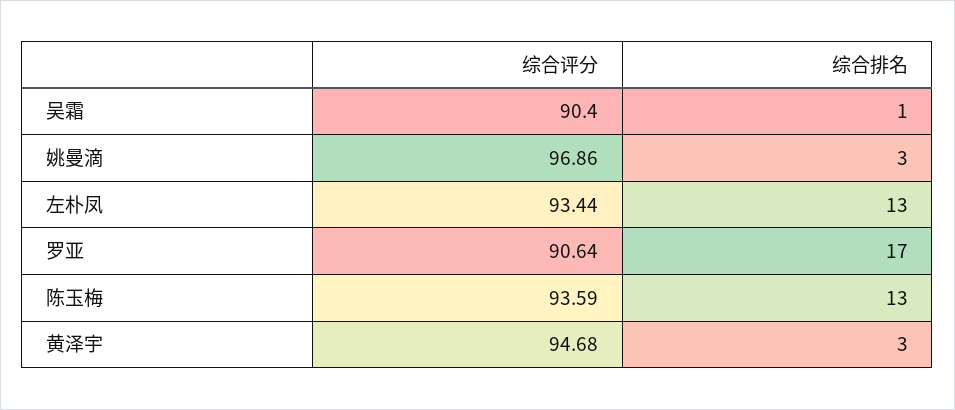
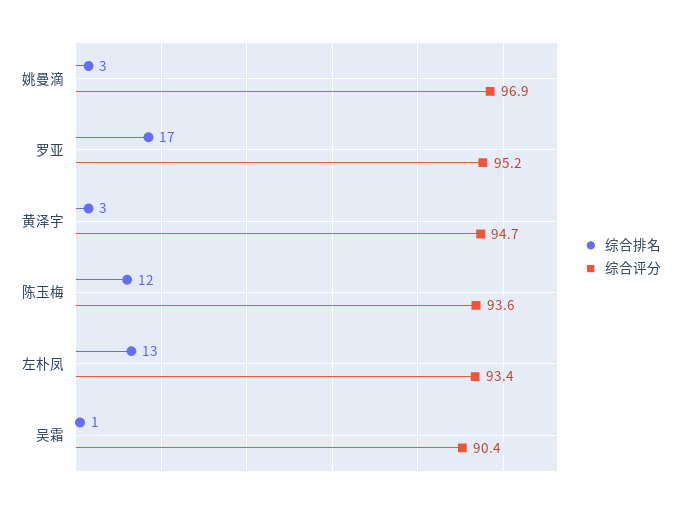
综合评分, 罗亚: 90.64 -> 95.2
综合排名, 陈玉梅: 13 -> 12

